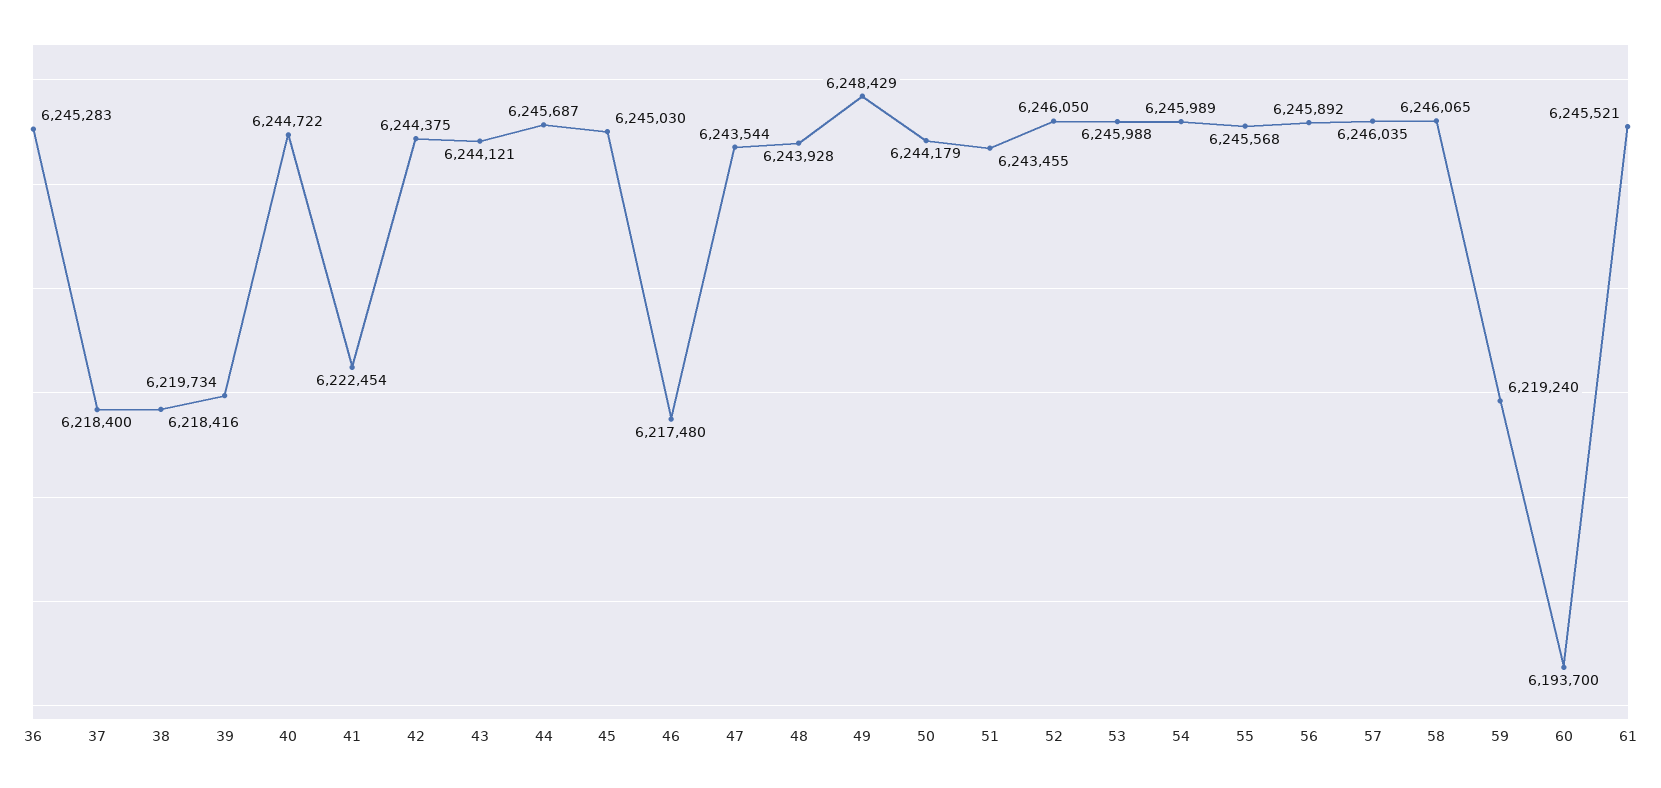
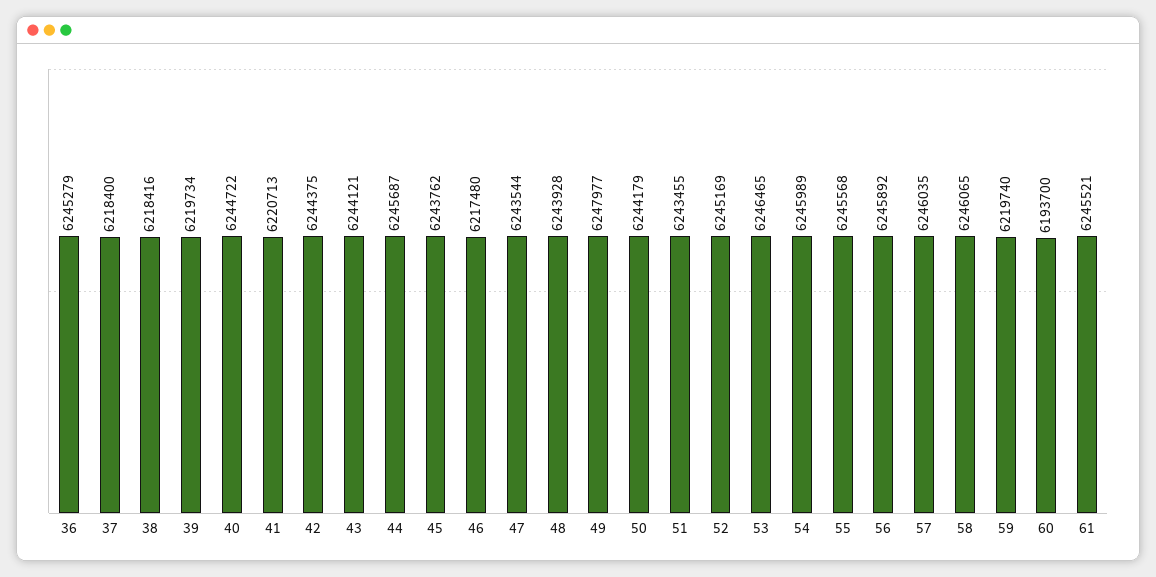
36: 6245283 -> 6245279
41: 6222454 -> 6220713
45: 6245030 -> 6243762
49: 6248429 -> 6247977
52: 6246050 -> 6245169
53: 6245988 -> 6246465
59: 6219240 -> 6219740

